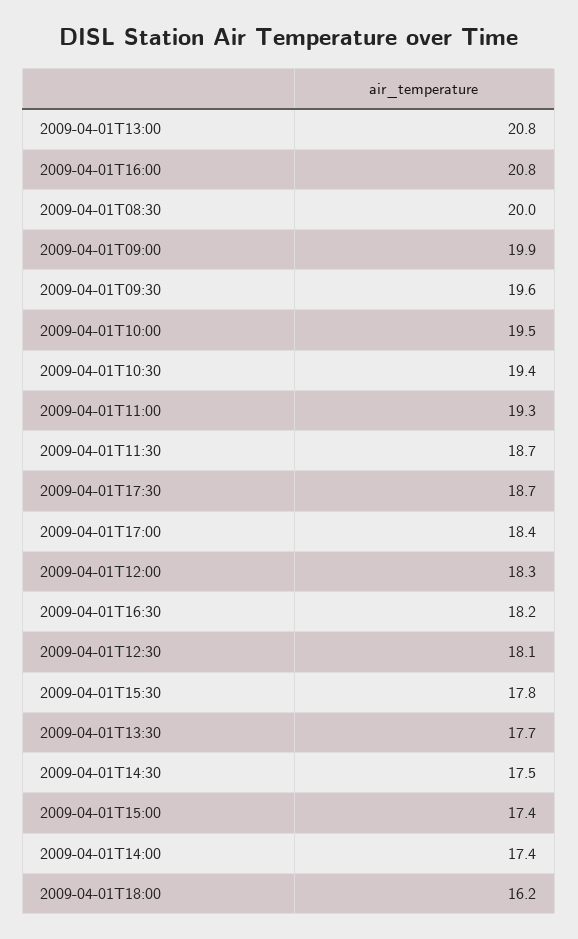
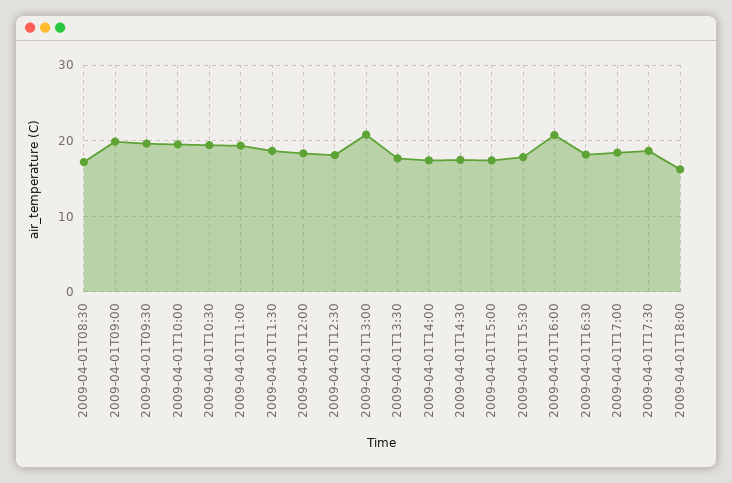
2009-04-01T08:30: 20 -> 17

